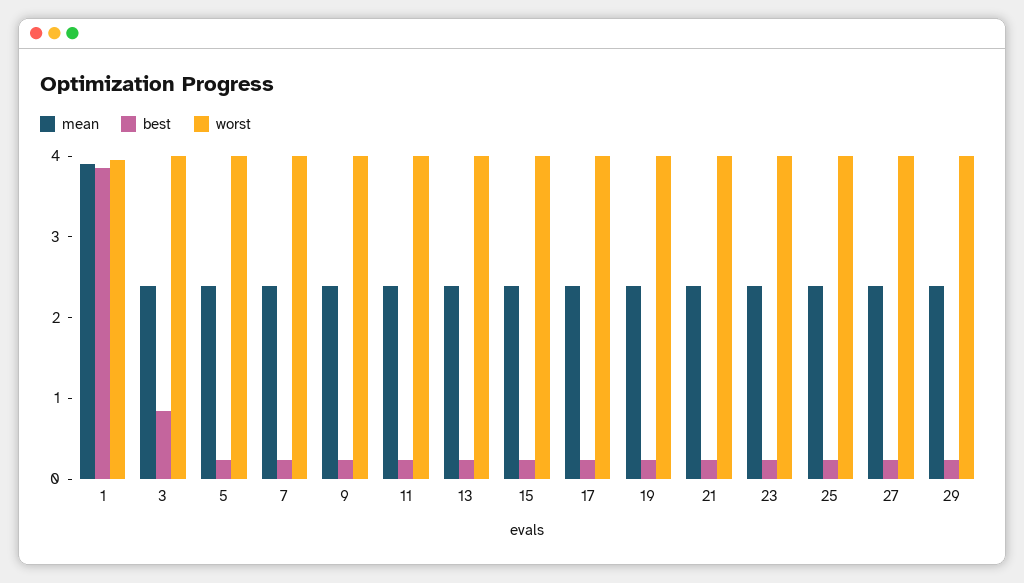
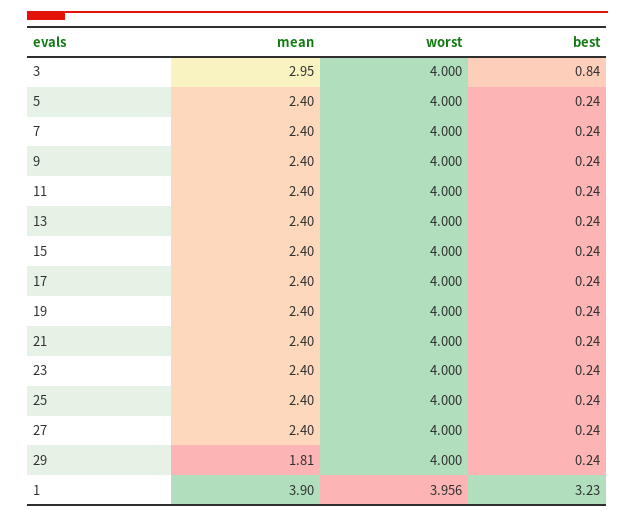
best, 1: 3.8 -> 3.23
mean, 3: 2.4 -> 2.95
mean, 29: 2.4 -> 1.81

